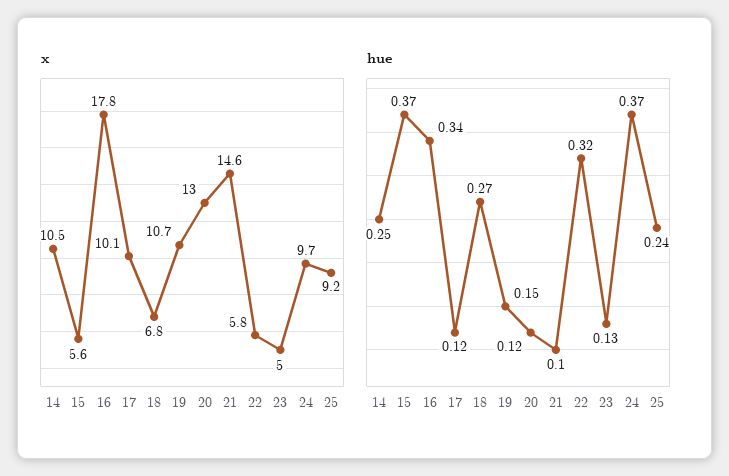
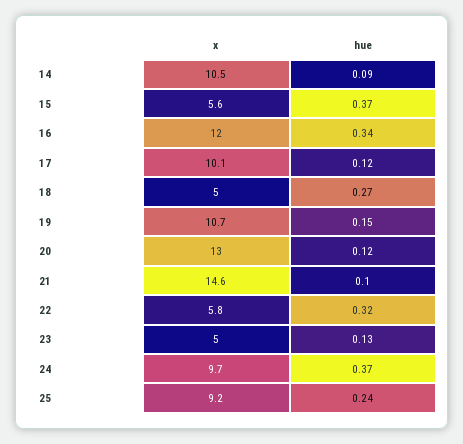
x, 16: 17.8 -> 12
x, 18: 6.8 -> 5
hue, 14: 0.25 -> 0.09

